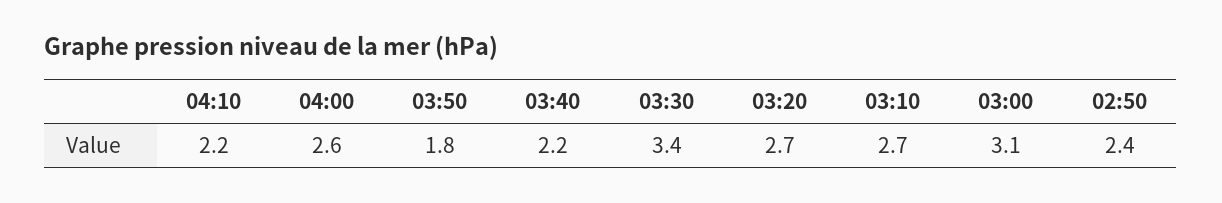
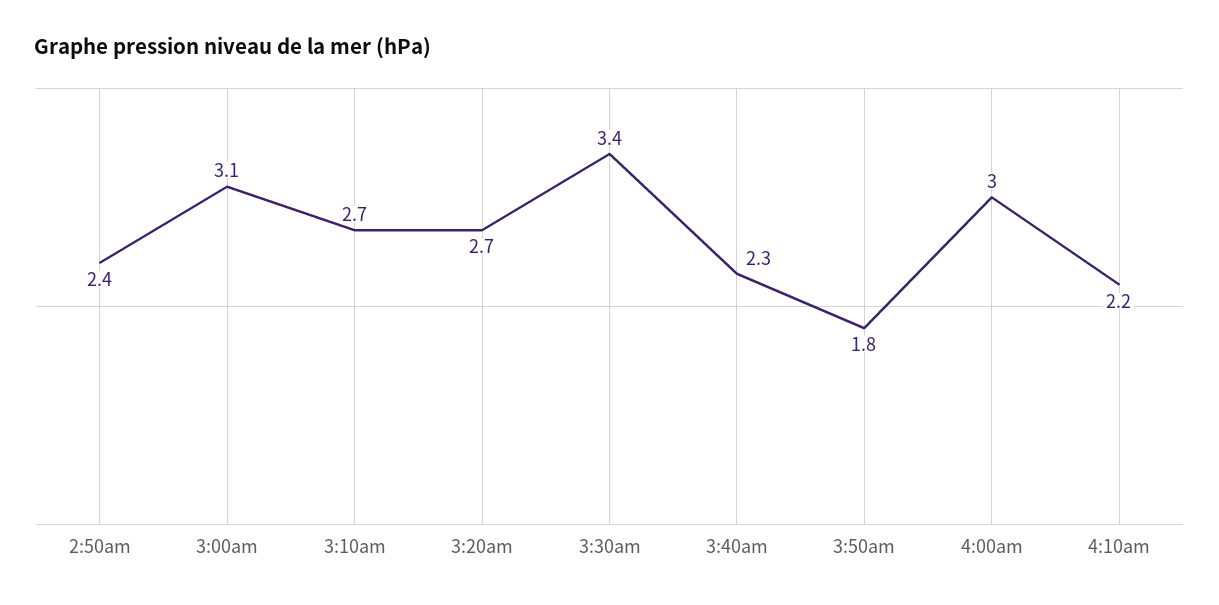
04:00: 2.6 -> 3
03:40: 2.2 -> 2.3

